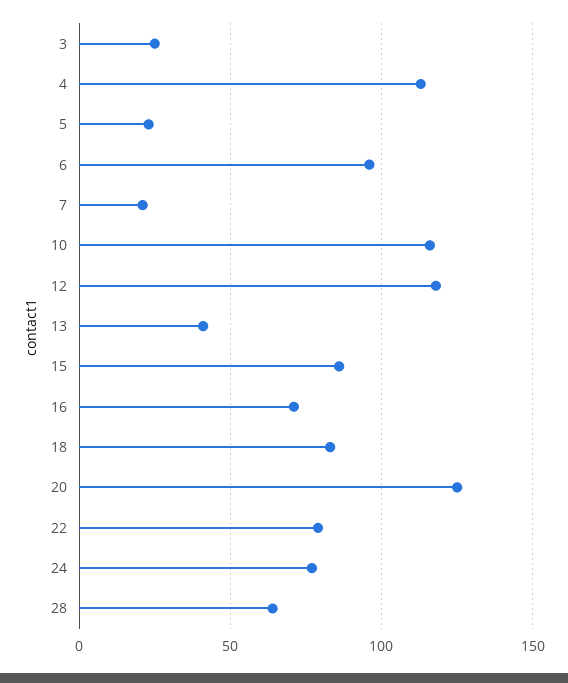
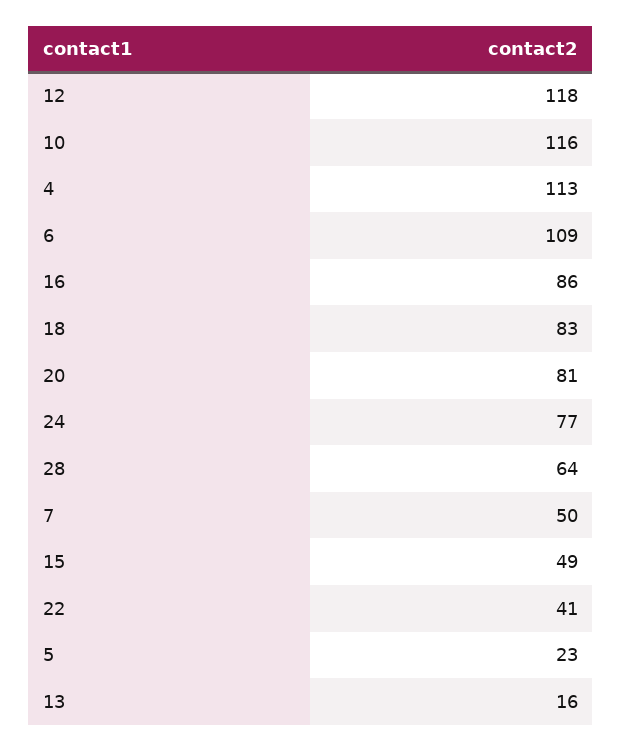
3: 25 -> none
6: 95 -> 109
7: 20 -> 50
13: 40 -> 16
15: 85 -> 49
16: 70 -> 86
20: 125 -> 81
22: 80 -> 41

